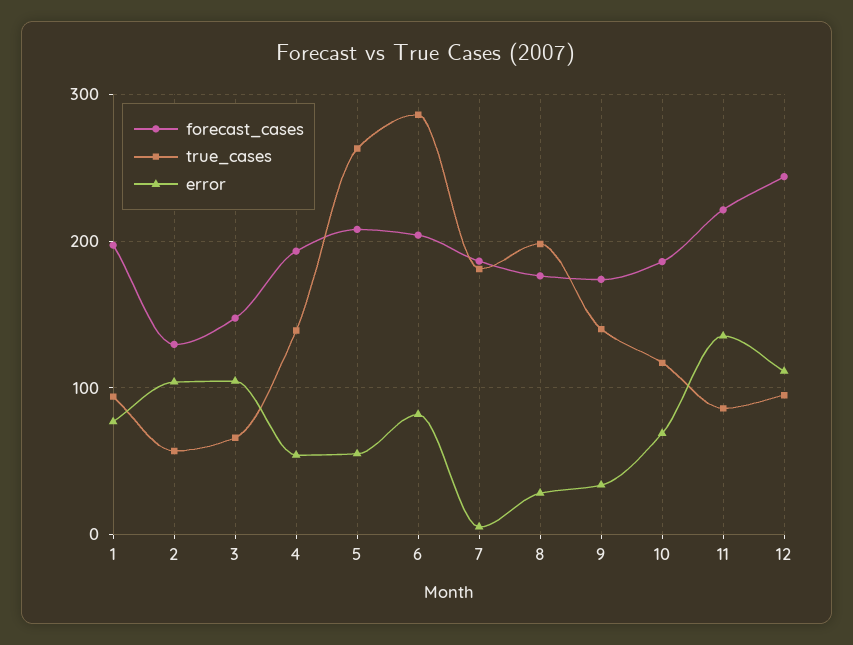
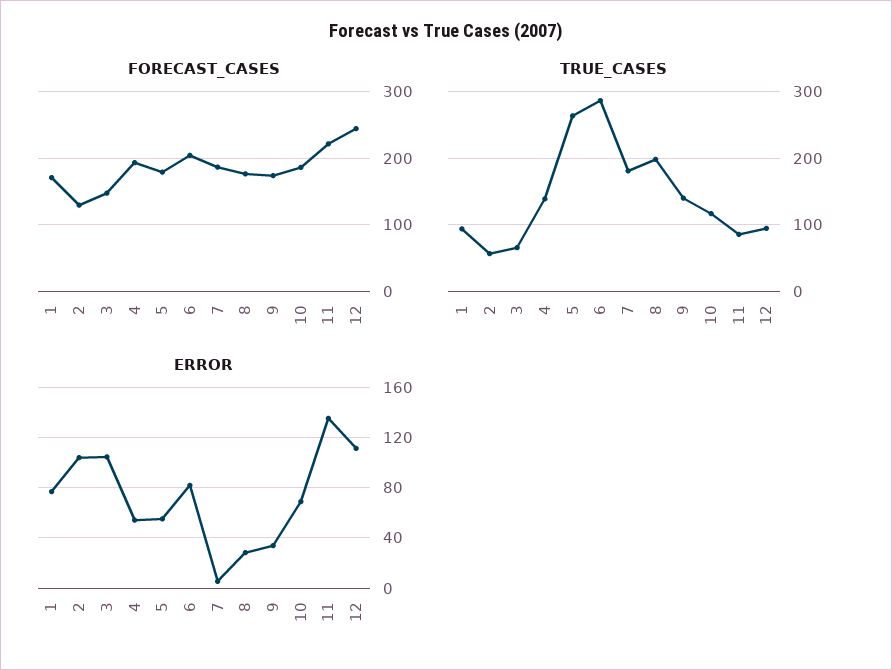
forecast_cases, 1: 200 -> 170
forecast_cases, 5: 210 -> 180

